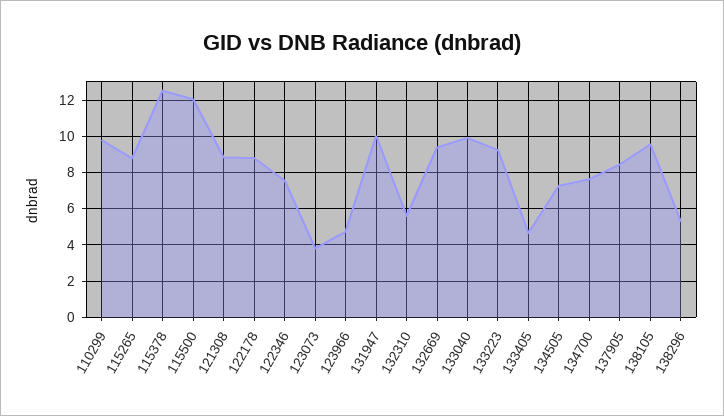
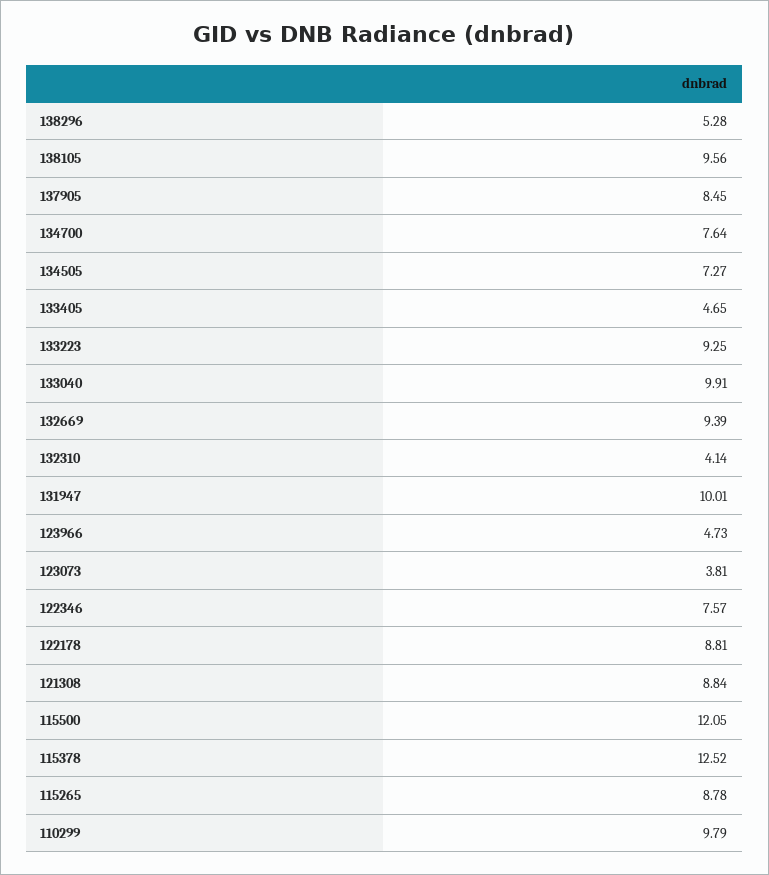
132310: 5.5 -> 4.14

